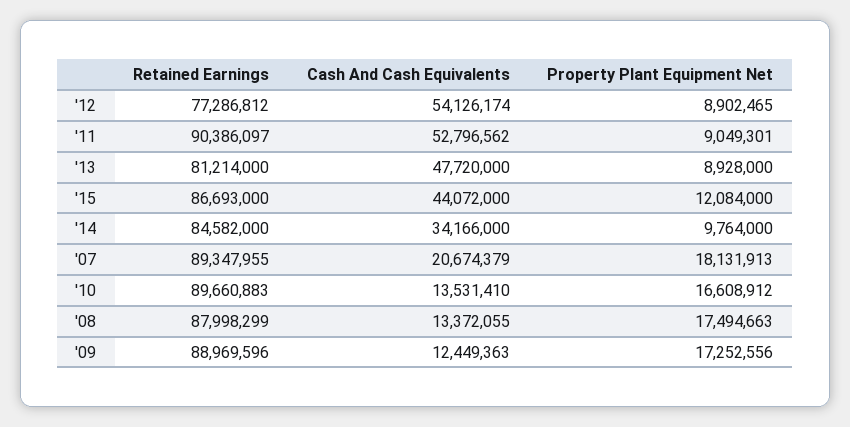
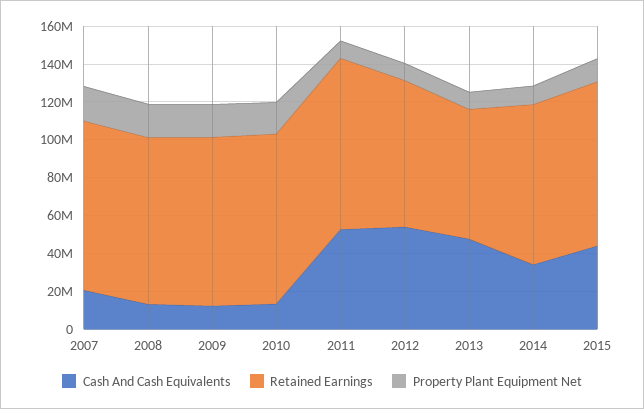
Retained Earnings, '13: 81214000 -> 70000000

